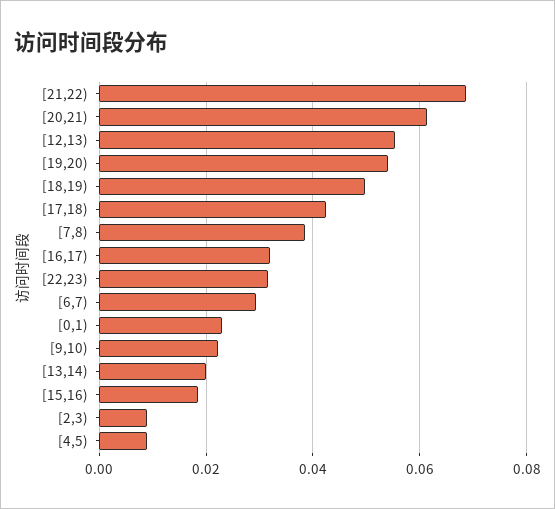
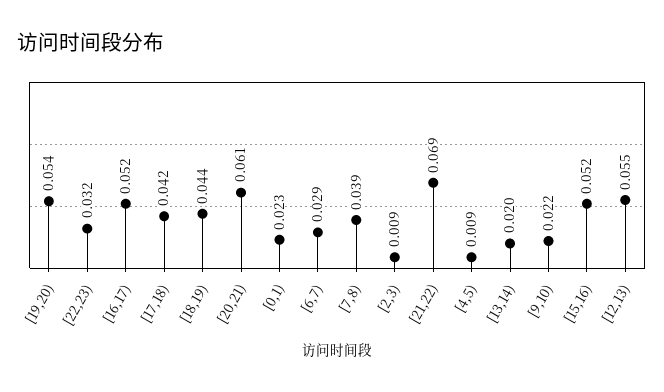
[18,19): 0.05 -> 0.044
[16,17): 0.032 -> 0.052
[15,16): 0.018 -> 0.052

